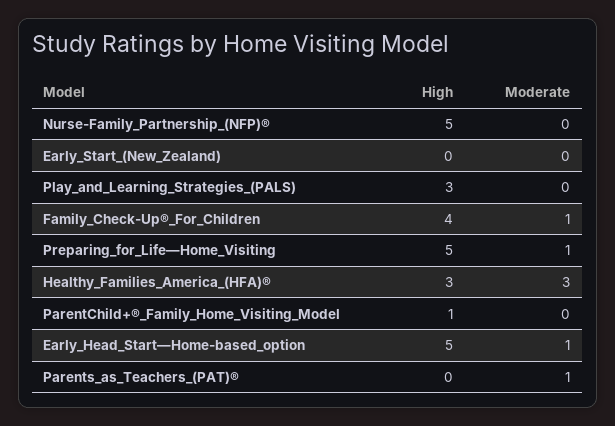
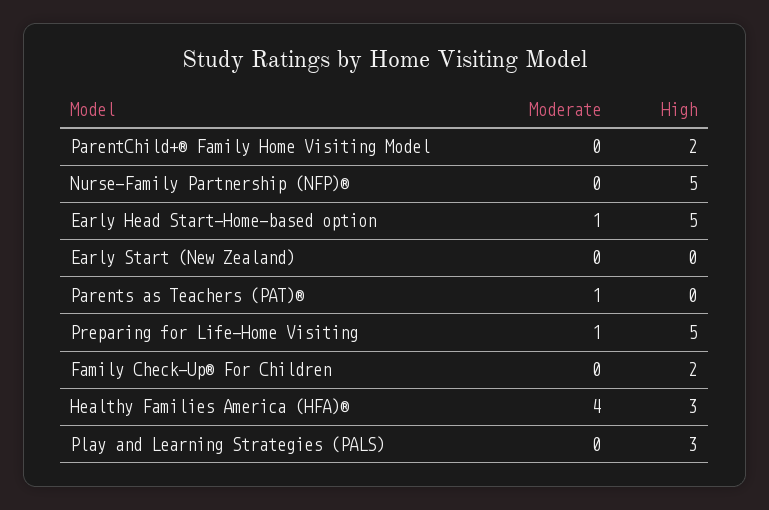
High, Family_Check-Up®_For_Children: 4 -> 2
Moderate, Family_Check-Up®_For_Children: 1 -> 0
Moderate, Healthy_Families_America_(HFA)®: 3 -> 4
High, ParentChild+®_Family_Home_Visiting_Model: 1 -> 2

